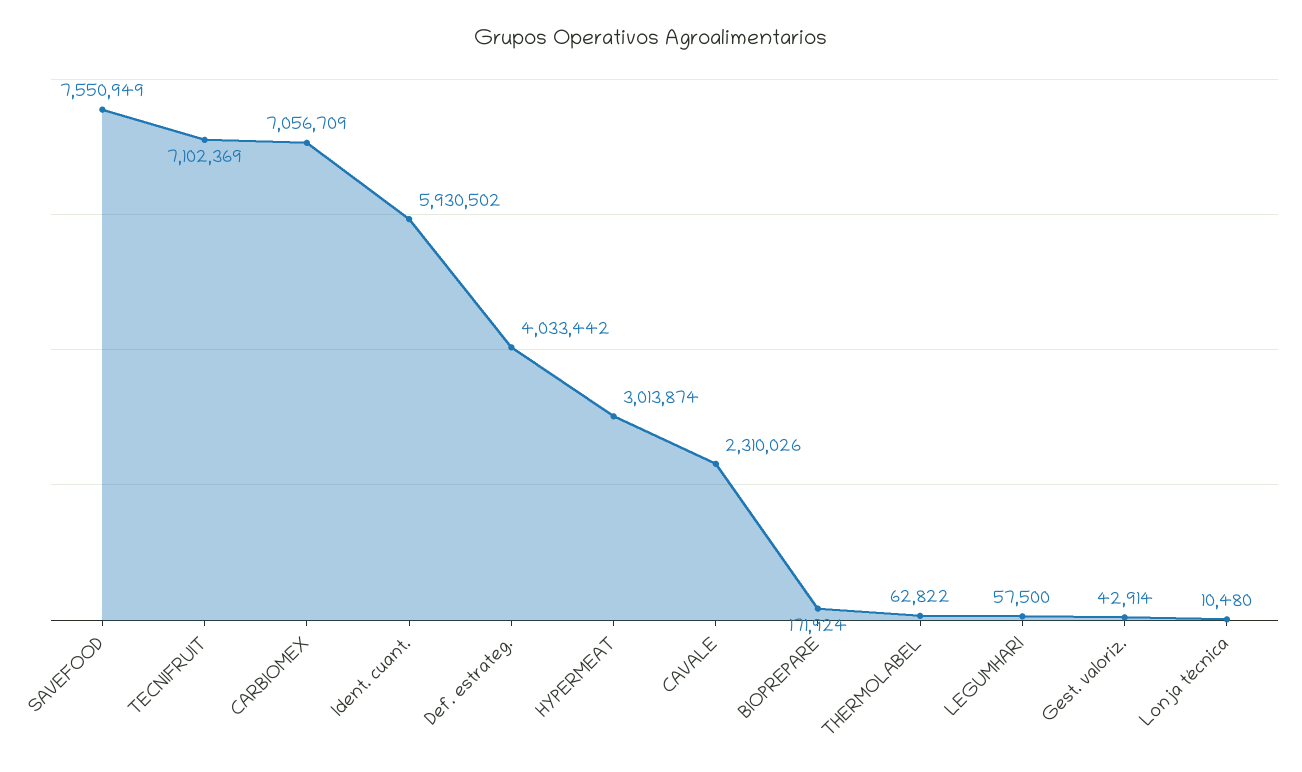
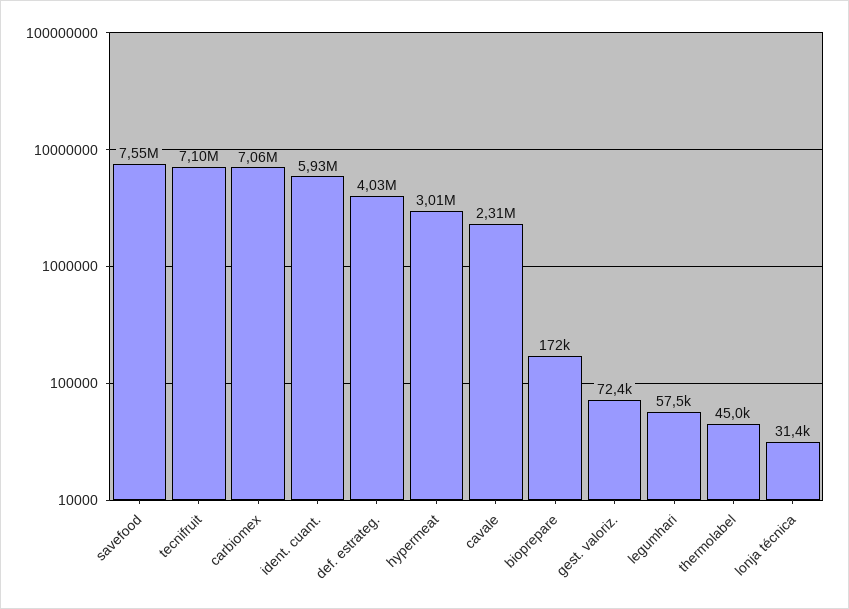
THERMOLABEL: 62822 -> 45000
Gest. valoriz.: 42914 -> 72400
Lonja técnica: 10480 -> 31400

